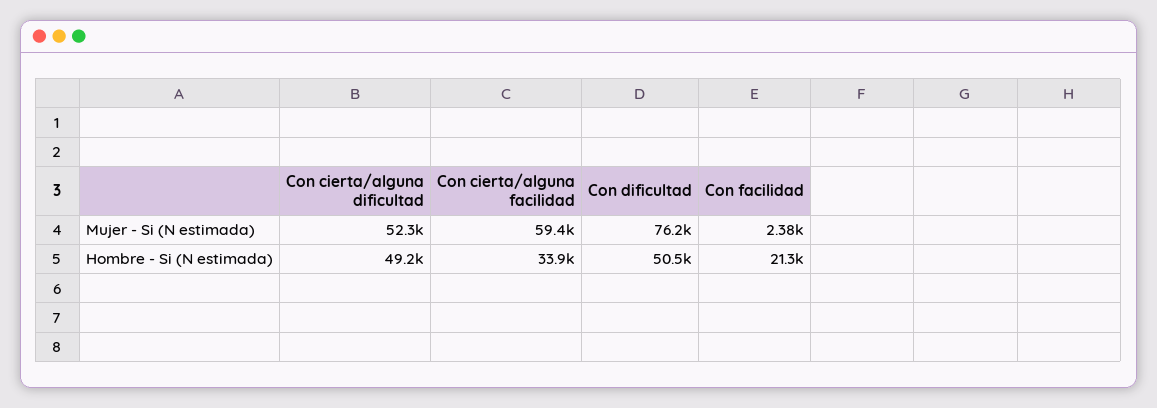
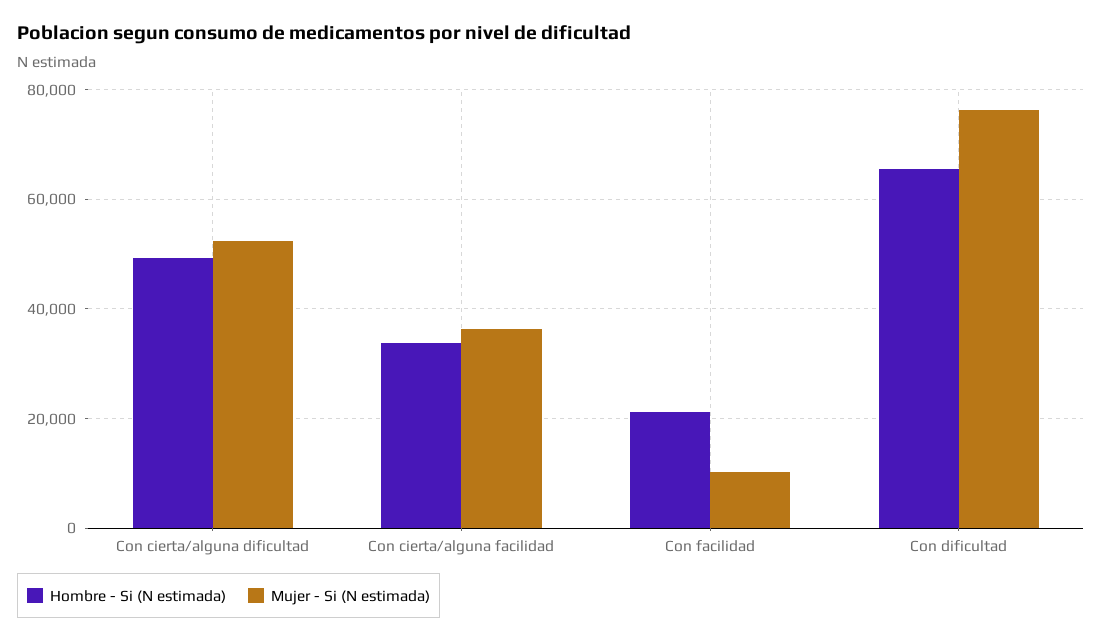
Mujer - Si (N estimada), Con cierta/alguna facilidad: 59400 -> 36000
Mujer - Si (N estimada), Con facilidad: 2380 -> 10000
Hombre - Si (N estimada), Con dificultad: 50500 -> 66000

